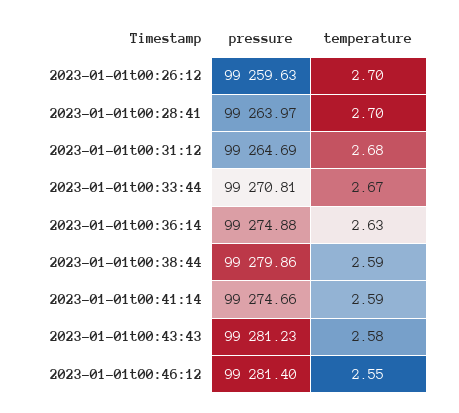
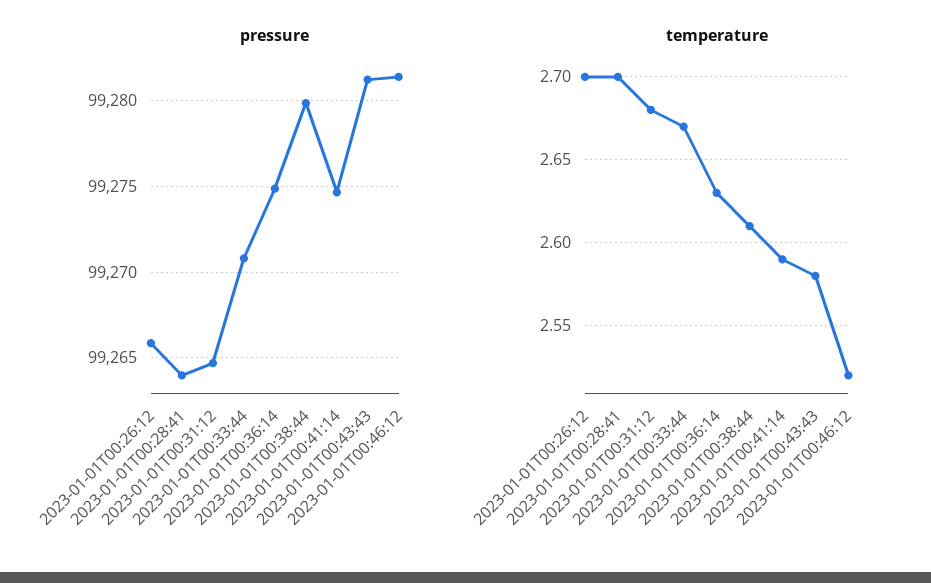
pressure, 2023-01-01t00:26:12: 99259.63 -> 99266
temperature, 2023-01-01t00:38:44: 2.59 -> 2.61
temperature, 2023-01-01t00:46:12: 2.55 -> 2.52

